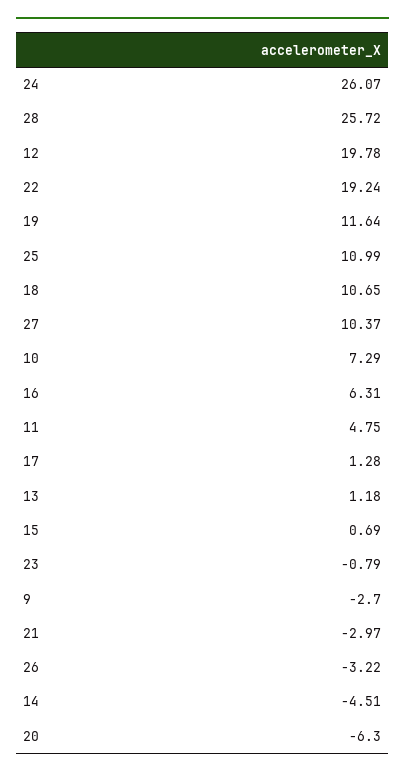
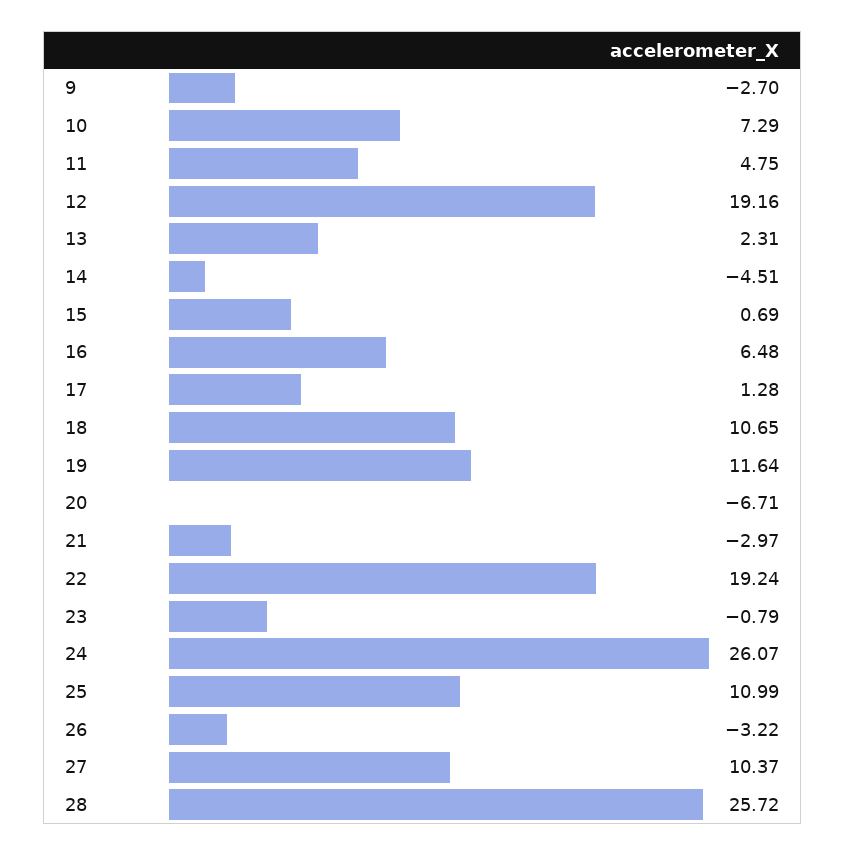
12: 19.78 -> 19.16
16: 6.31 -> 6.48
13: 1.18 -> 2.31
20: -6.3 -> -6.71

